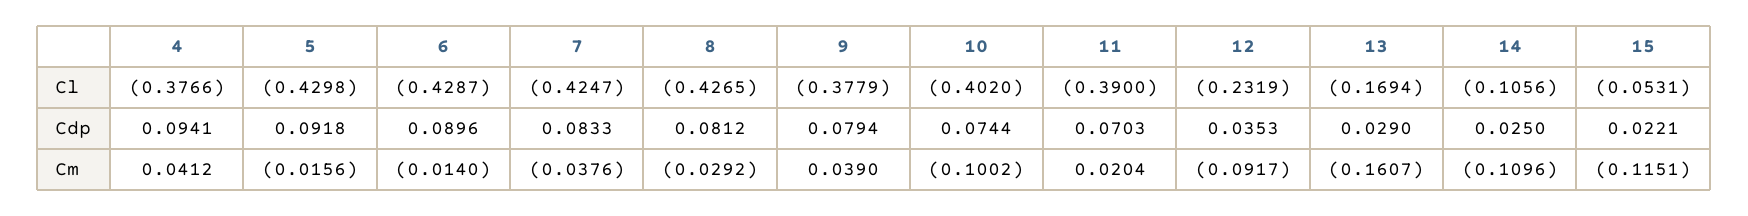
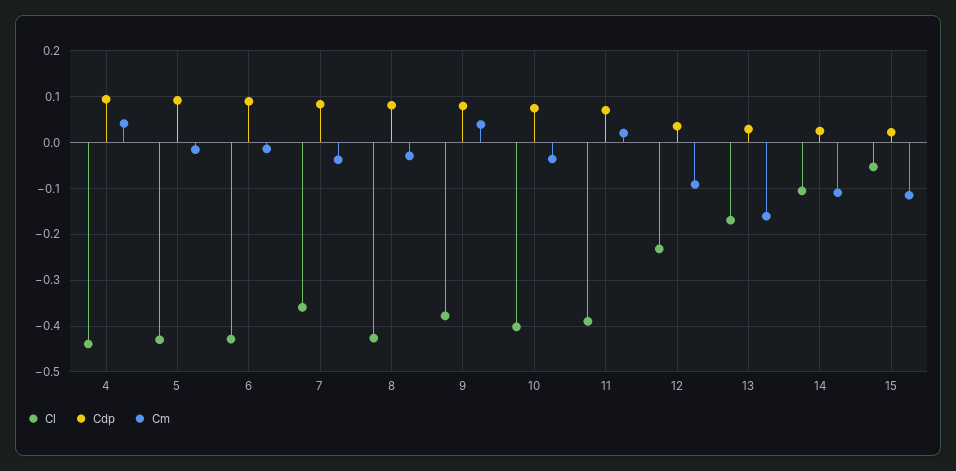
Cl, 4: -0.3766 -> -0.44
Cl, 7: -0.4247 -> -0.36
Cm, 10: -0.1002 -> -0.04

